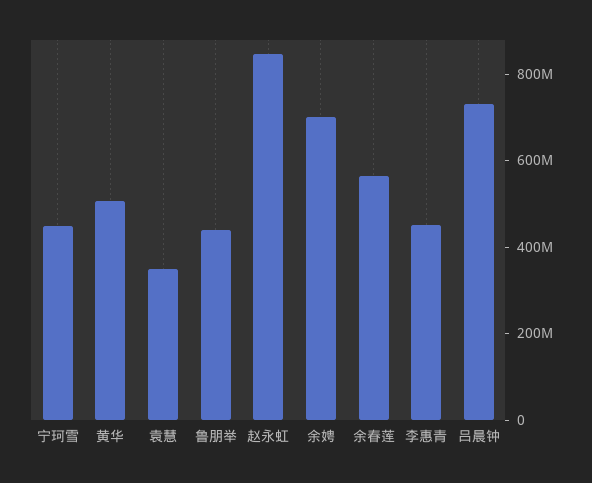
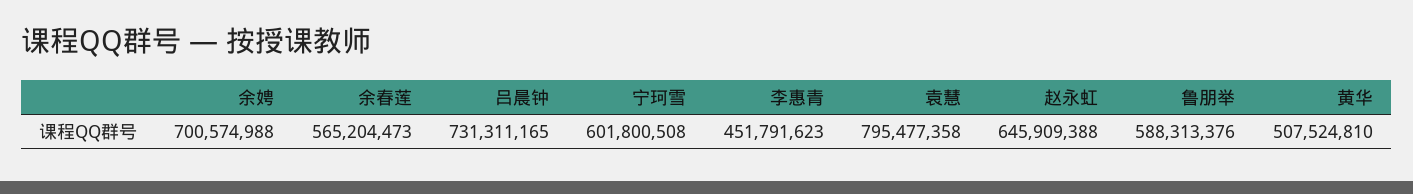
宁珂雪: 450000000 -> 601800508
袁慧: 350000000 -> 795477358
鲁朋举: 450000000 -> 588313376
赵永虹: 850000000 -> 645909388

